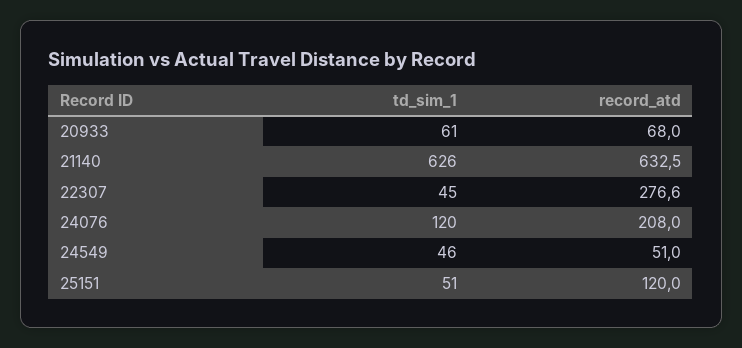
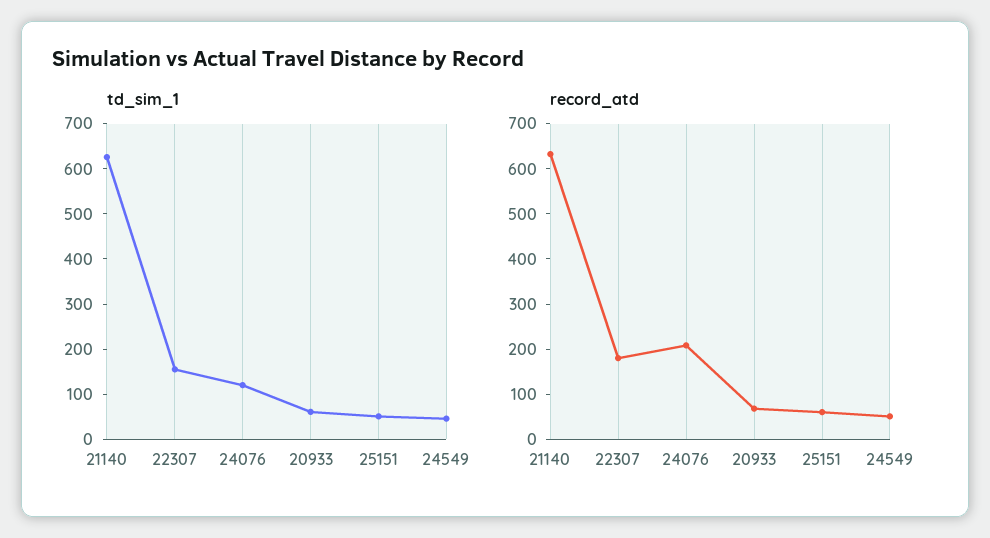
td_sim_1, 22307: 45 -> 160
record_atd, 22307: 276.6 -> 180
record_atd, 25151: 120 -> 60

